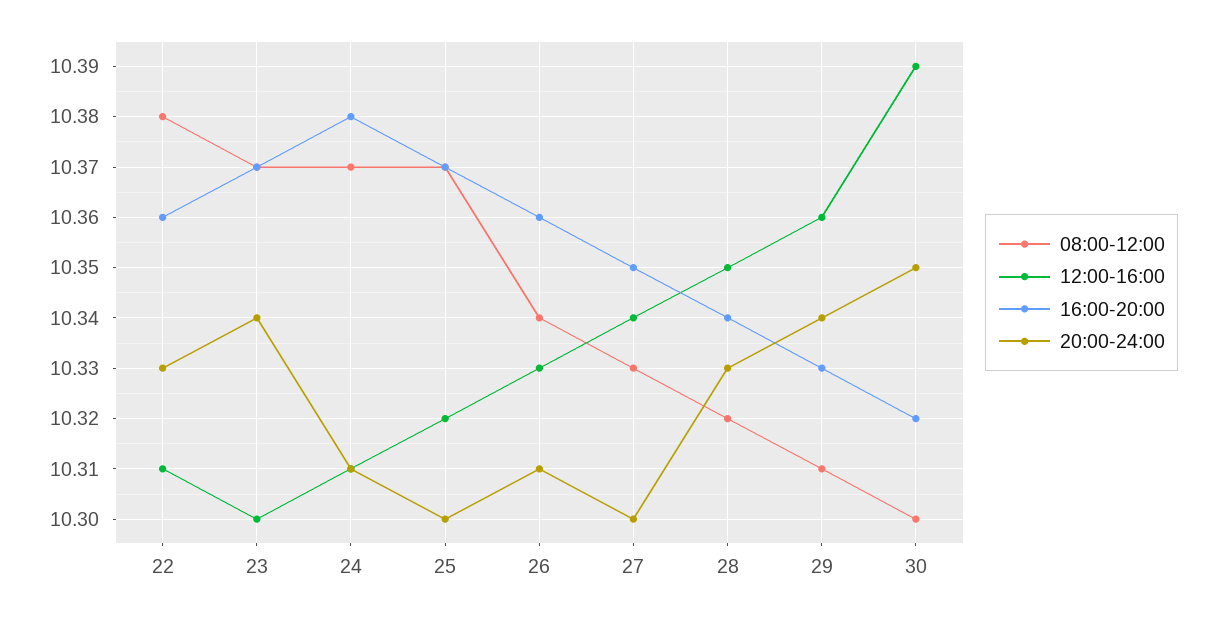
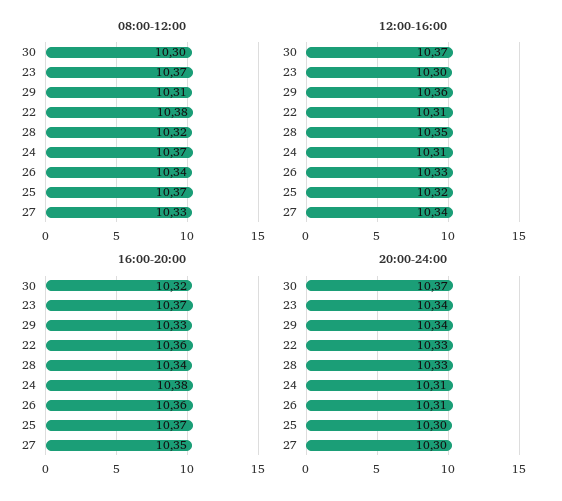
12:00-16:00, 30: 10.39 -> 10.37
20:00-24:00, 30: 10.35 -> 10.37

